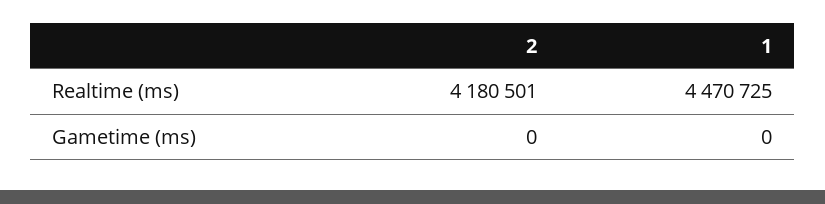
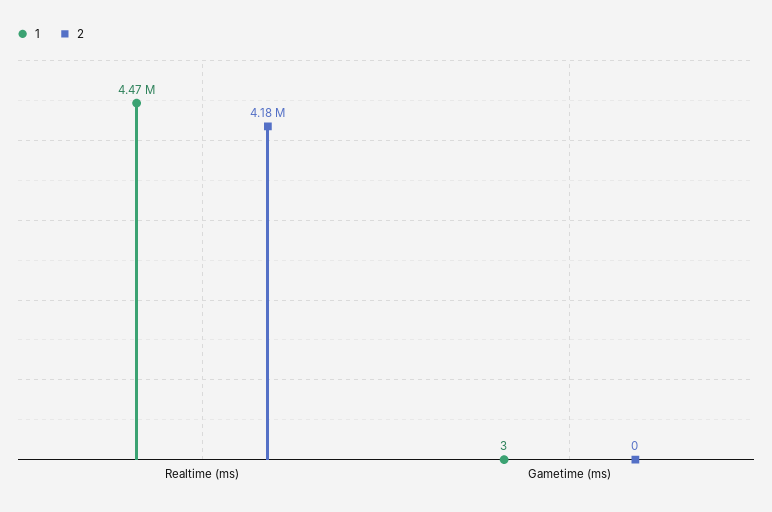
1, Gametime (ms): 0 -> 3

